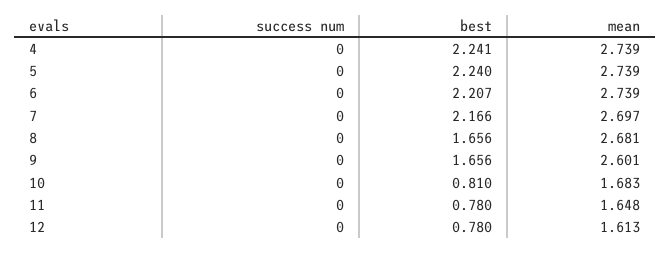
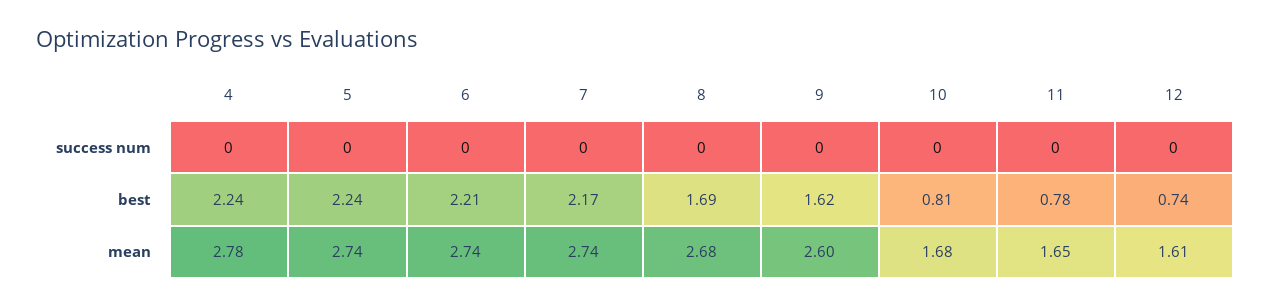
mean, 4: 2.739 -> 2.78
mean, 7: 2.697 -> 2.74
best, 8: 1.656 -> 1.69
best, 9: 1.656 -> 1.62
best, 12: 0.78 -> 0.74

